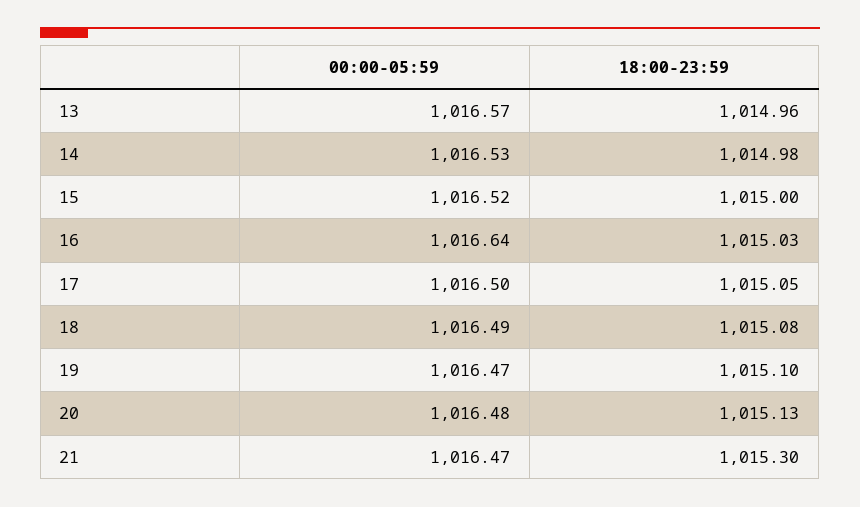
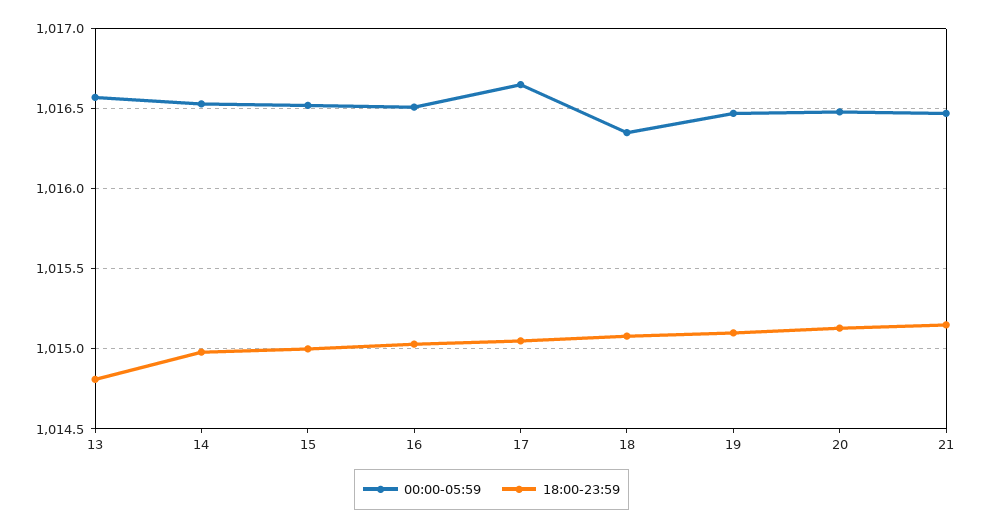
18:00-23:59, 13: 1014.96 -> 1014.8
00:00-05:59, 16: 1016.64 -> 1016.5
00:00-05:59, 17: 1016.5 -> 1016.65
00:00-05:59, 18: 1016.49 -> 1016.35
18:00-23:59, 21: 1015.3 -> 1015.15

